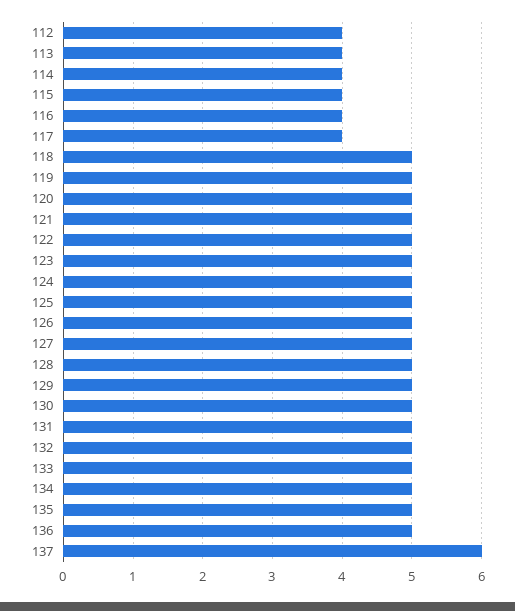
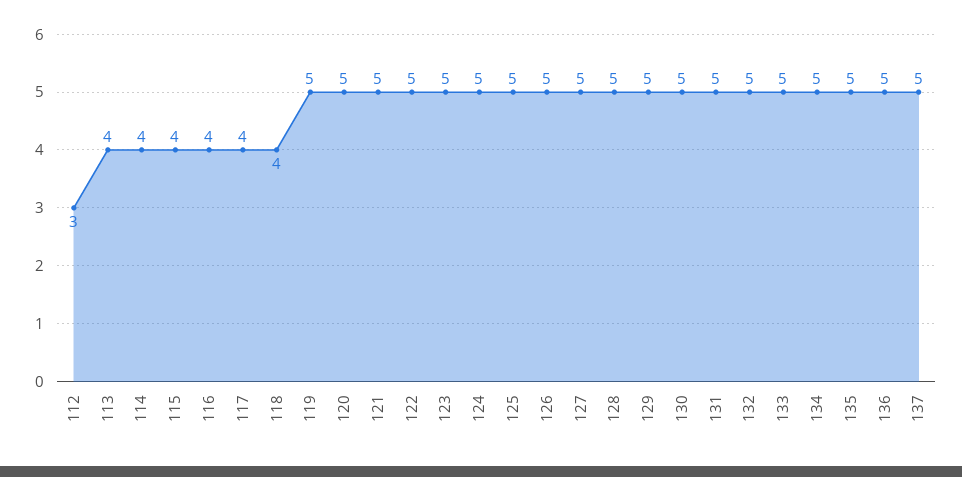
112: 4 -> 3
118: 5 -> 4
137: 6 -> 5

